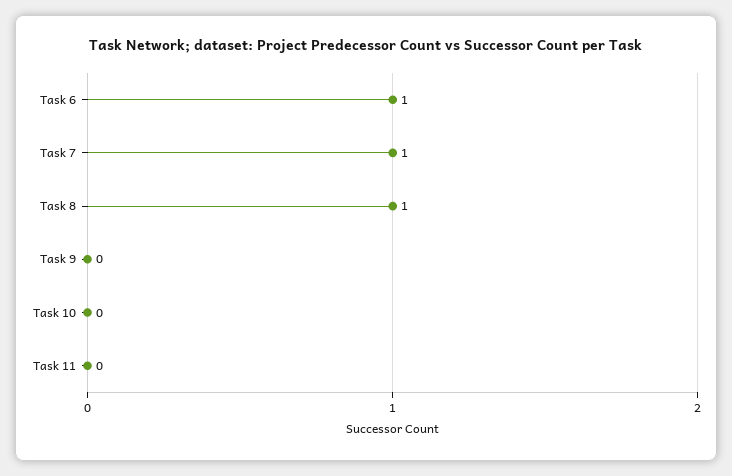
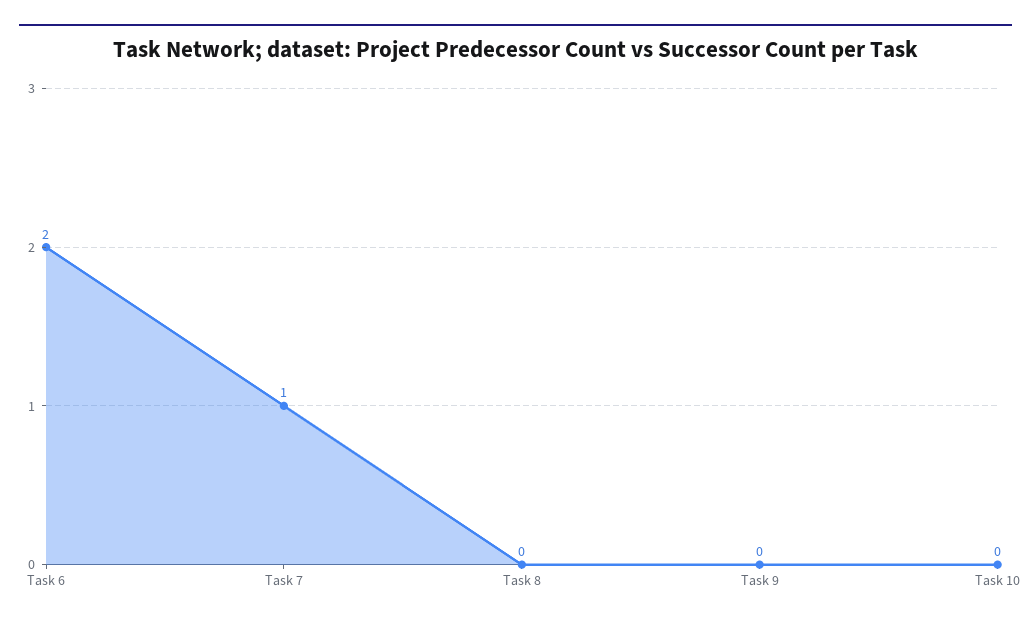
Task 6: 1 -> 2
Task 8: 1 -> 0
Task 11: 0 -> none

